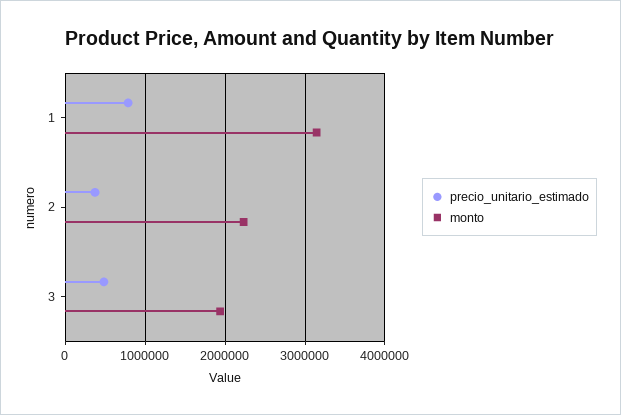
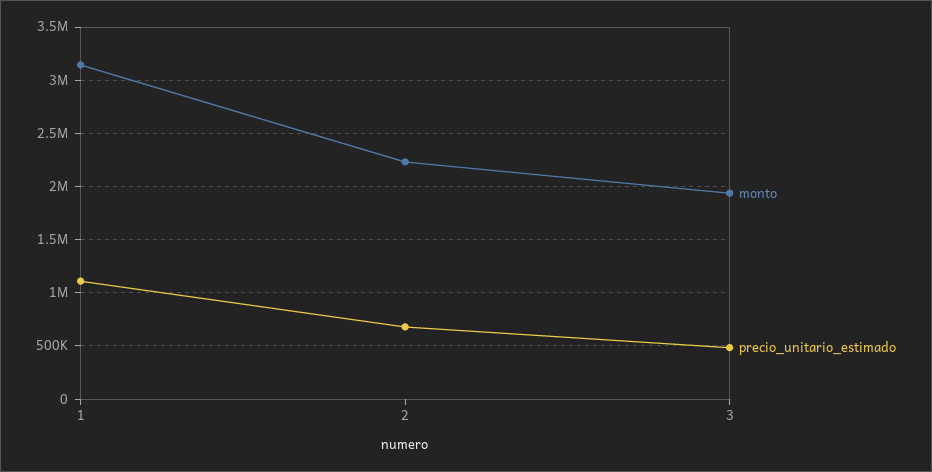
precio_unitario_estimado, 1: 800000 -> 1100000
precio_unitario_estimado, 2: 400000 -> 700000

